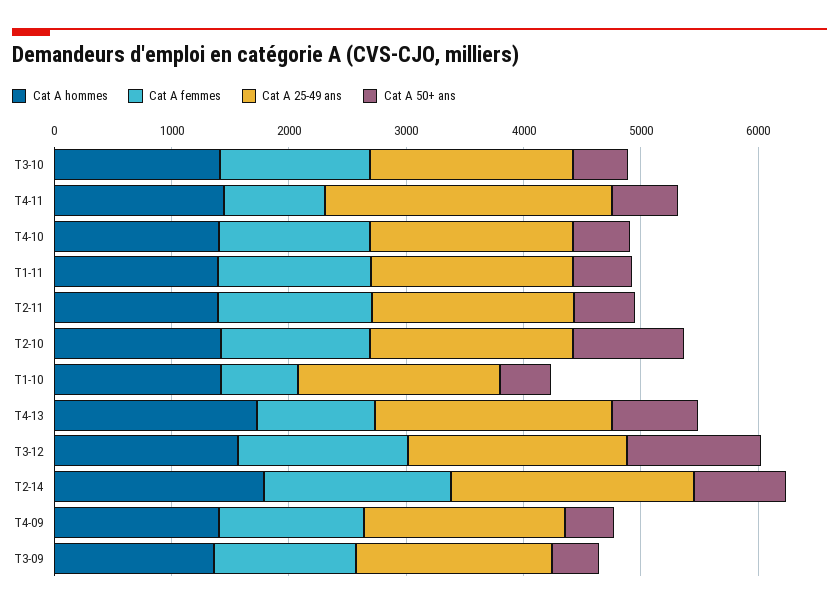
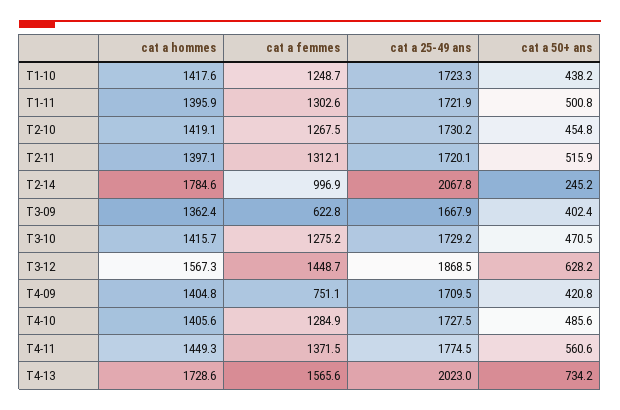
Cat A femmes, T4-11: 800 -> 1371.5
Cat A 25-49 ans, T4-11: 2400 -> 1774.5
Cat A 50+ ans, T2-10: 1000 -> 454.8
Cat A femmes, T1-10: 600 -> 1248.7
Cat A femmes, T4-13: 1000 -> 1565.6
Cat A 50+ ans, T3-12: 1200 -> 628.2
Cat A femmes, T2-14: 1600 -> 996.9
Cat A 50+ ans, T2-14: 800 -> 245.2
Cat A femmes, T4-09: 1200 -> 751.1
Cat A femmes, T3-09: 1200 -> 622.8

